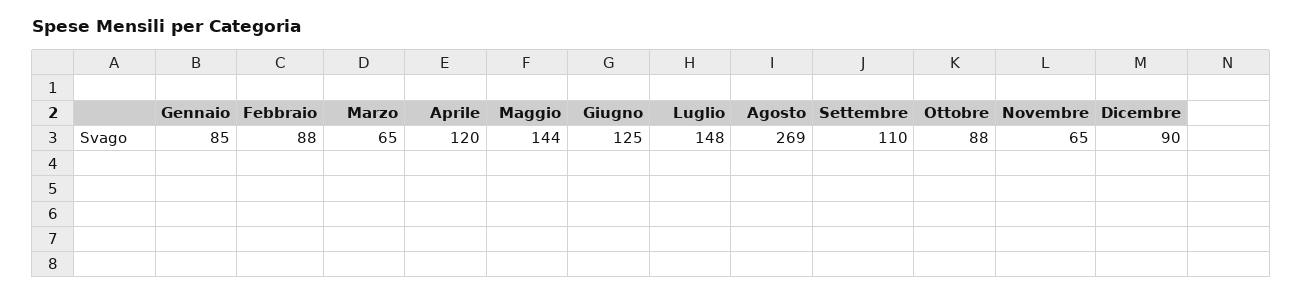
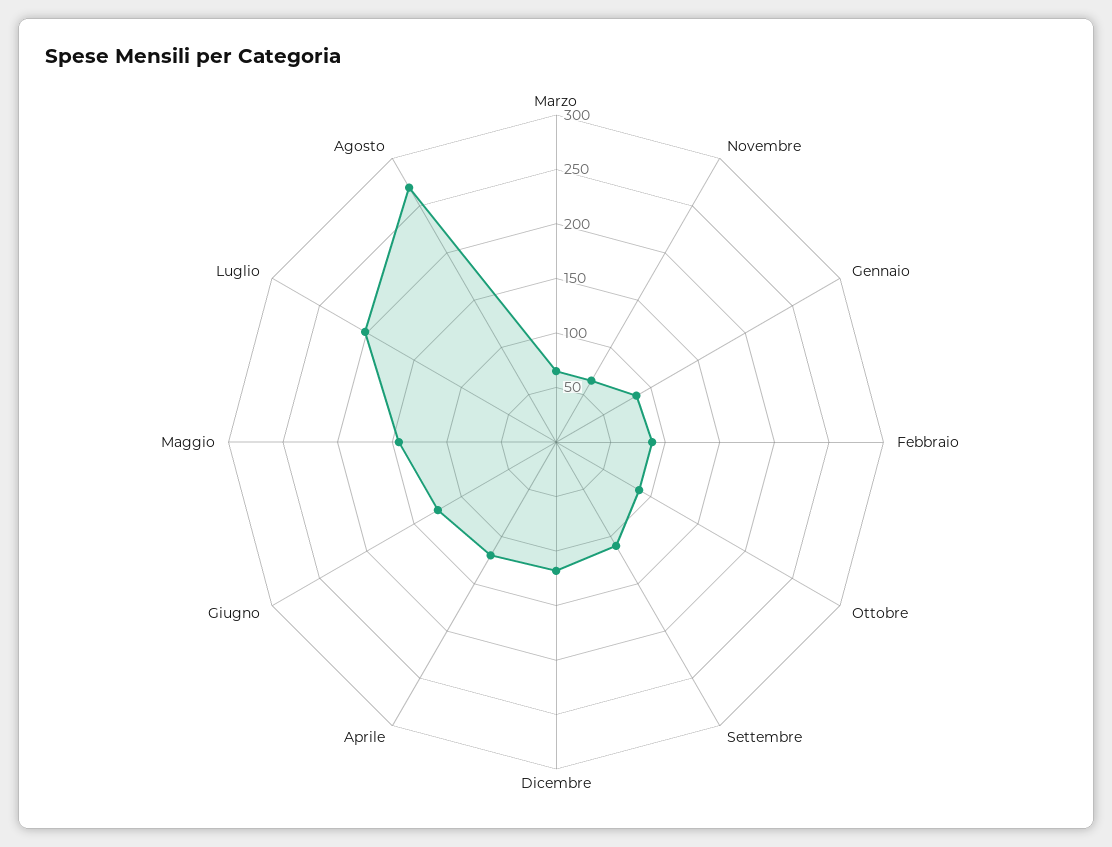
Luglio: 148 -> 200
Dicembre: 90 -> 120

